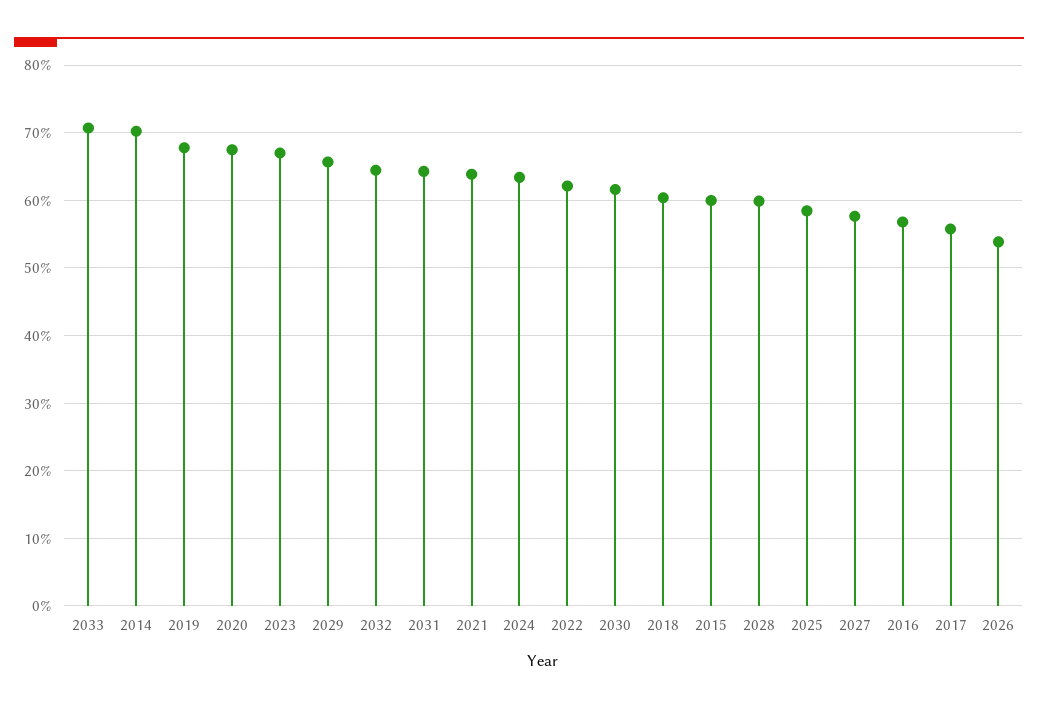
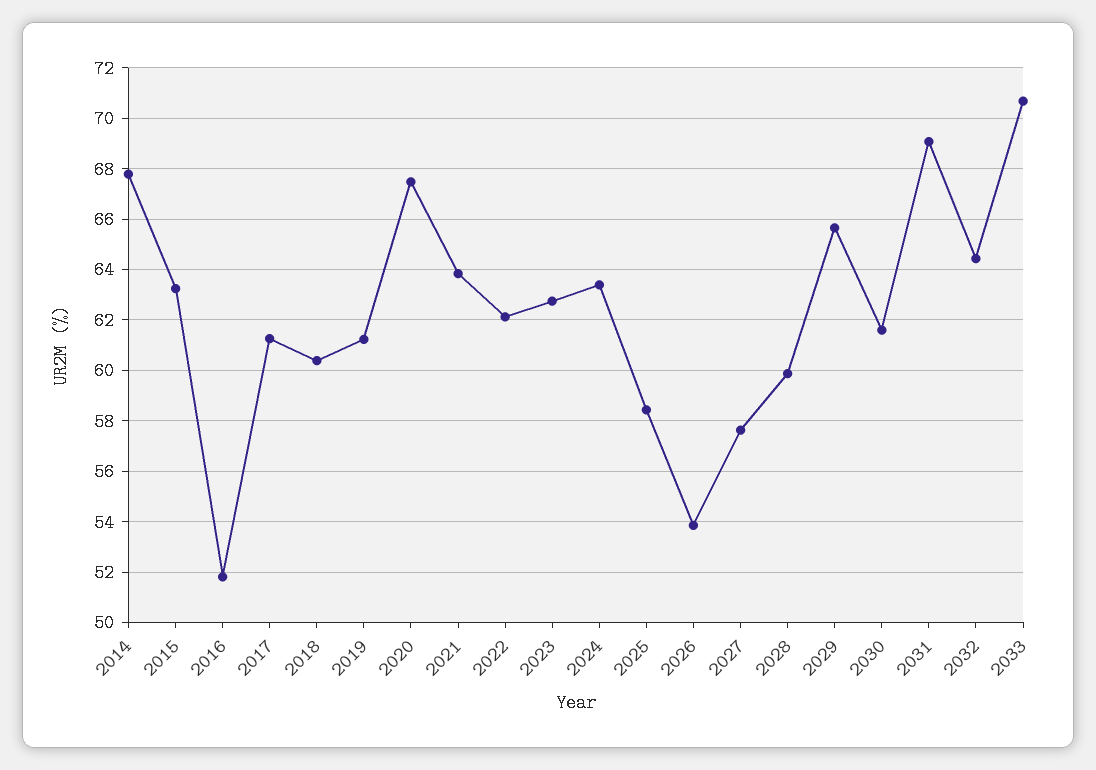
2014: 70 -> 67.75
2019: 68 -> 61.25
2023: 67 -> 62.75
2031: 64 -> 69
2015: 60 -> 63.25
2016: 57 -> 51.75
2017: 56 -> 61.25

